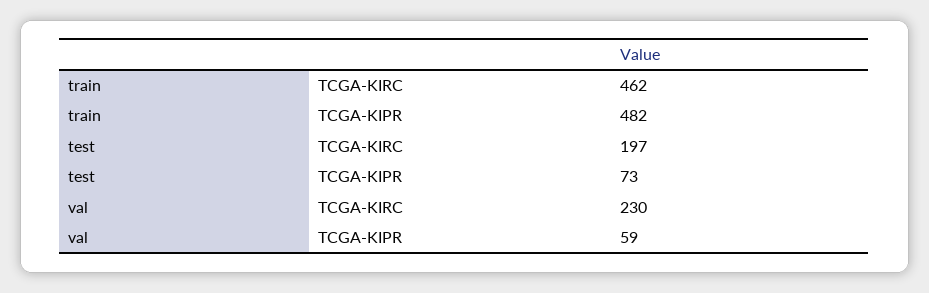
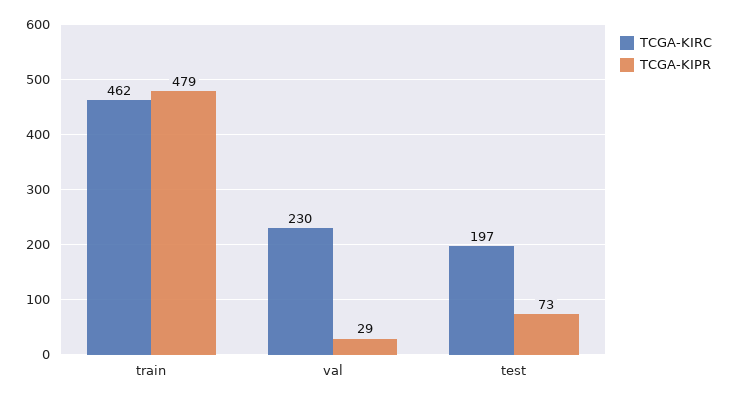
TCGA-KIPR, train: 482 -> 479
TCGA-KIPR, val: 59 -> 29

